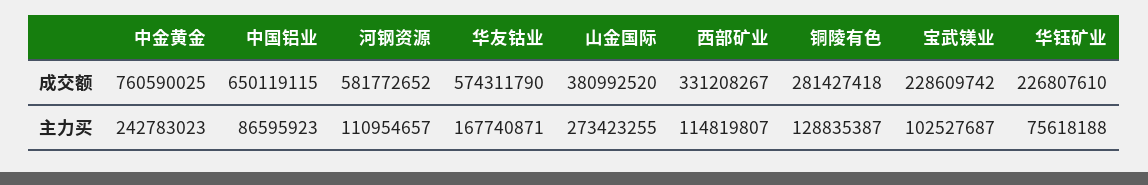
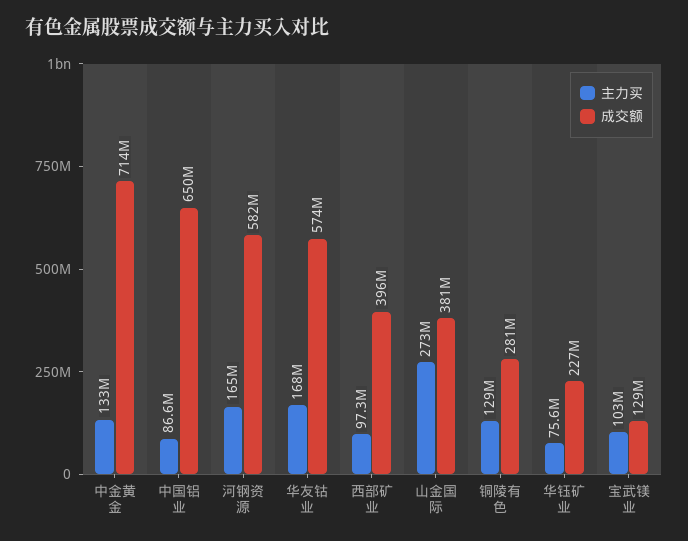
成交额, 中金黄金: 760590025 -> 714000000
成交额, 西部矿业: 331208267 -> 396000000
成交额, 宝武镁业: 228609742 -> 129000000
主力买, 中金黄金: 242783023 -> 133000000
主力买, 河钢资源: 110954657 -> 165000000
主力买, 西部矿业: 114819807 -> 97300000

